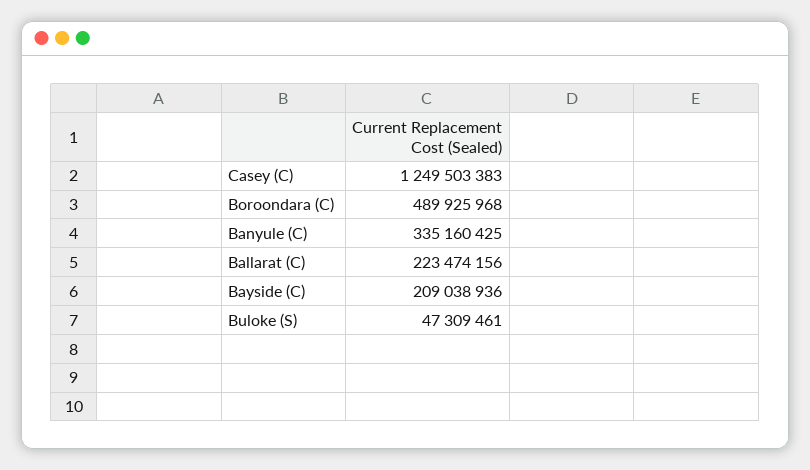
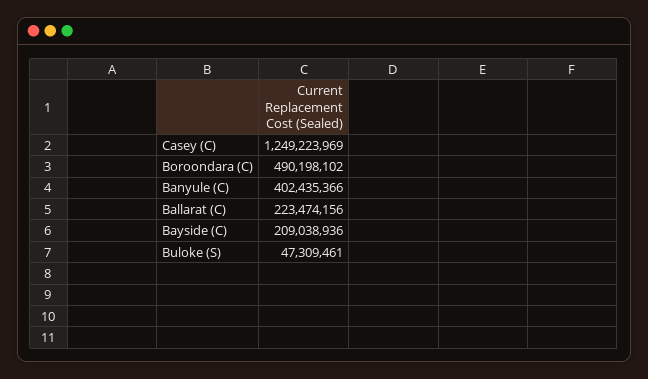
Casey (C): 1249503383 -> 1249223969
Boroondara (C): 489925968 -> 490198102
Banyule (C): 335160425 -> 402435366

